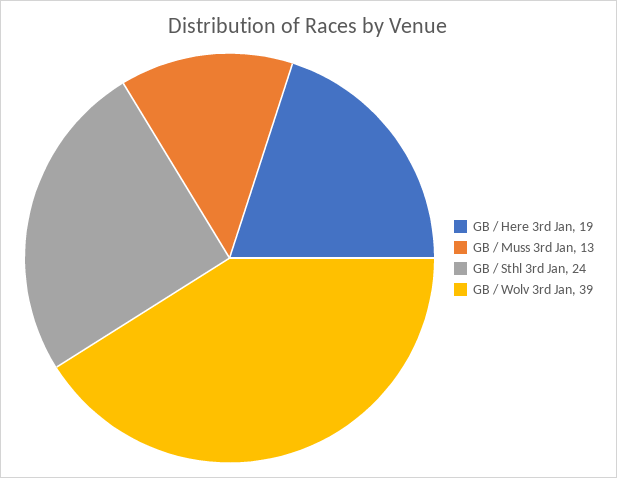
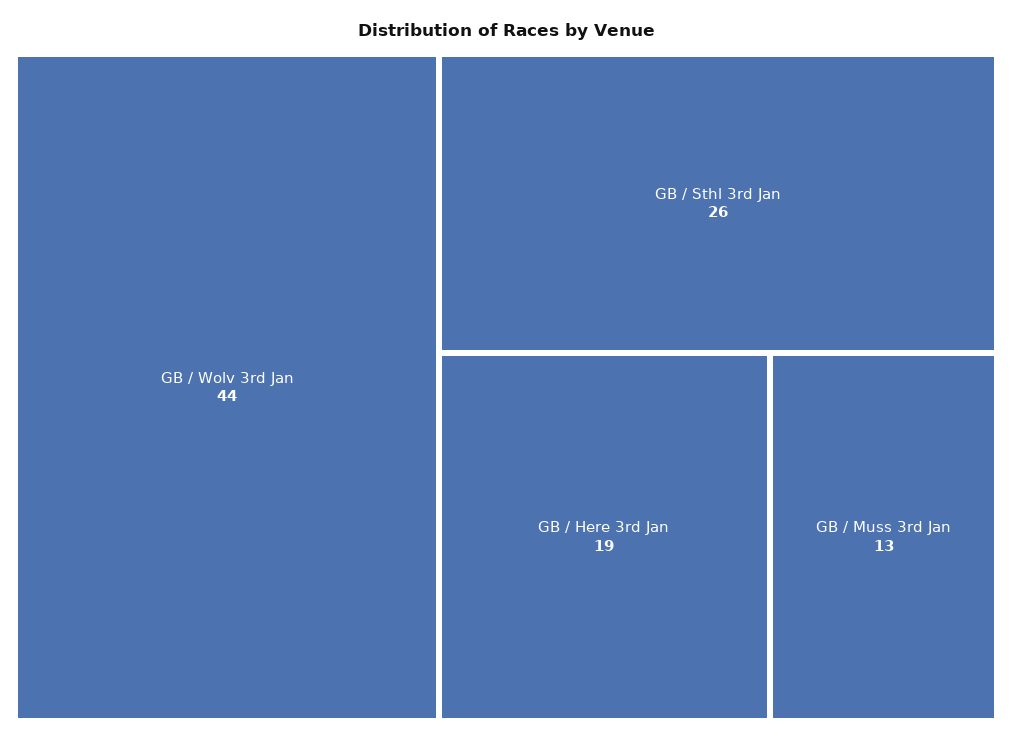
GB / Sthl 3rd Jan: 24 -> 26
GB / Wolv 3rd Jan: 39 -> 44

